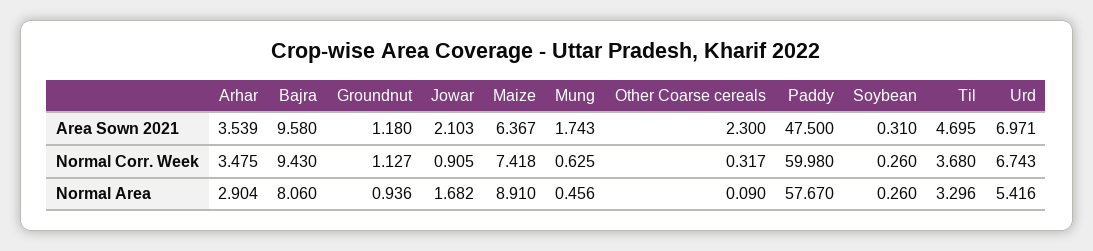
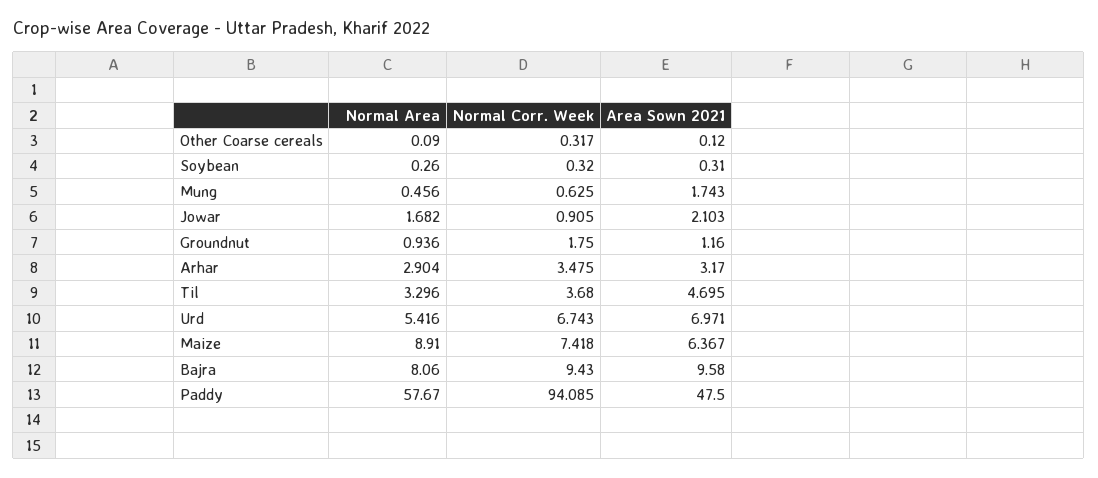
Arhar, Area Sown 2021: 3.539 -> 3.17
Groundnut, Area Sown 2021: 1.18 -> 1.16
Other Coarse cereals, Area Sown 2021: 2.3 -> 0.12
Groundnut, Normal Corr. Week: 1.127 -> 1.75
Paddy, Normal Corr. Week: 59.98 -> 94.085
Soybean, Normal Corr. Week: 0.26 -> 0.32

